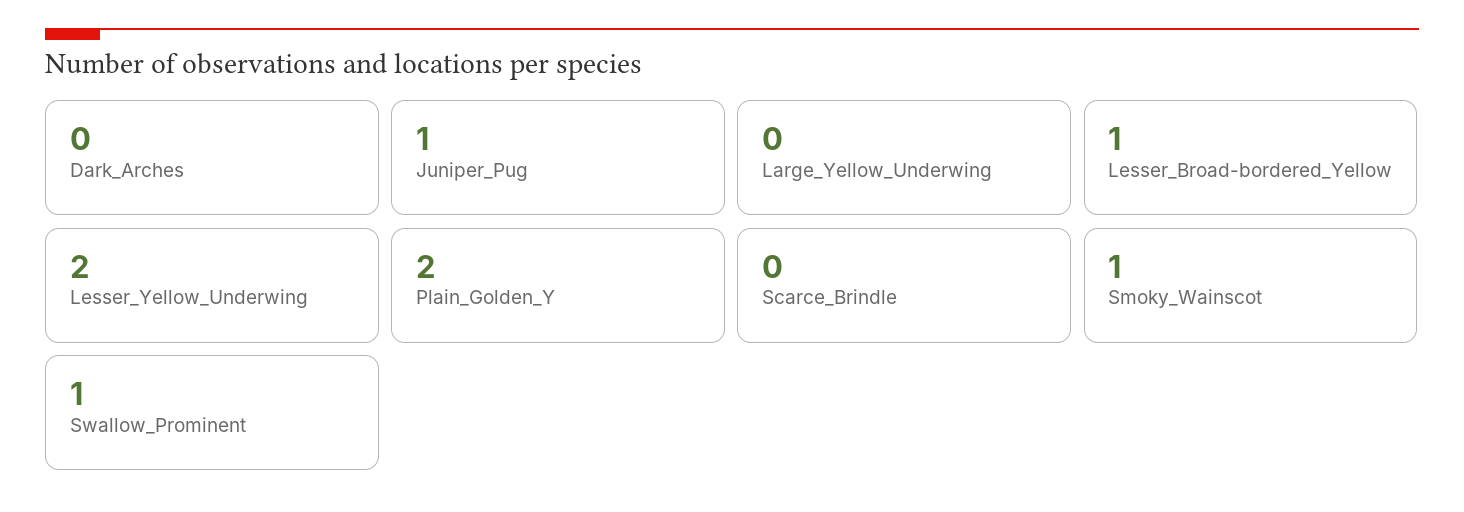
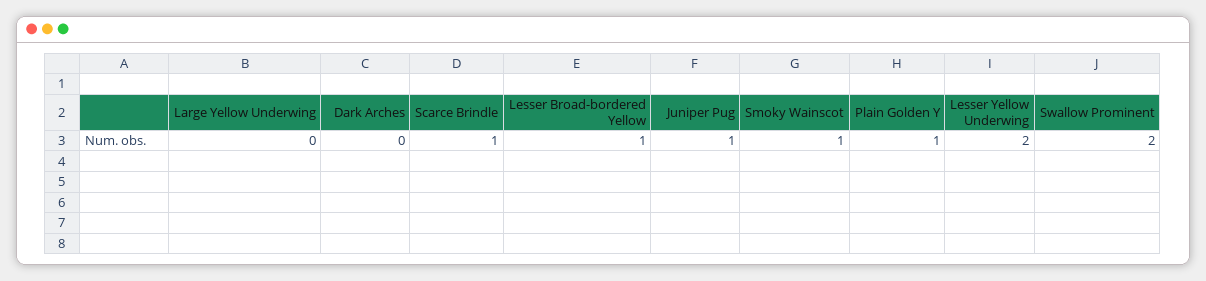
Plain_Golden_Y: 2 -> 1
Scarce_Brindle: 0 -> 1
Swallow_Prominent: 1 -> 2

